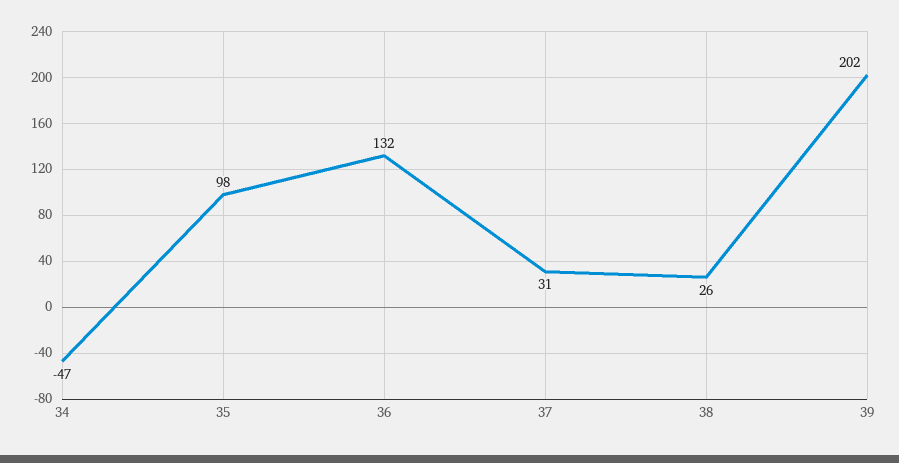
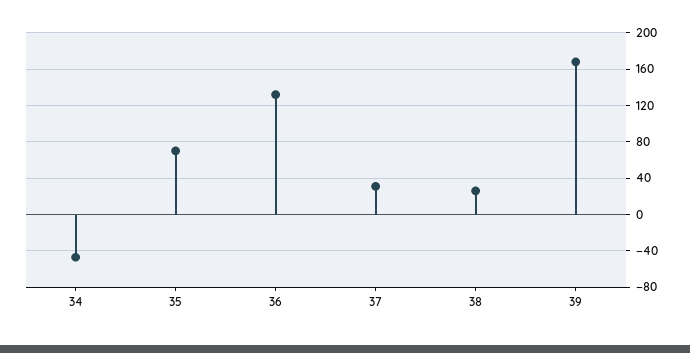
35: 98 -> 70
39: 202 -> 170

